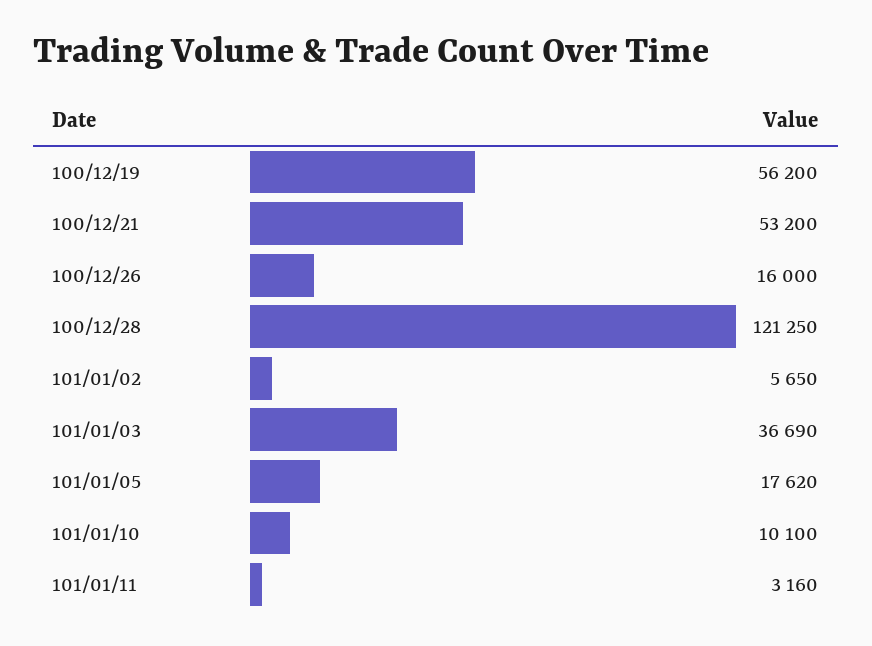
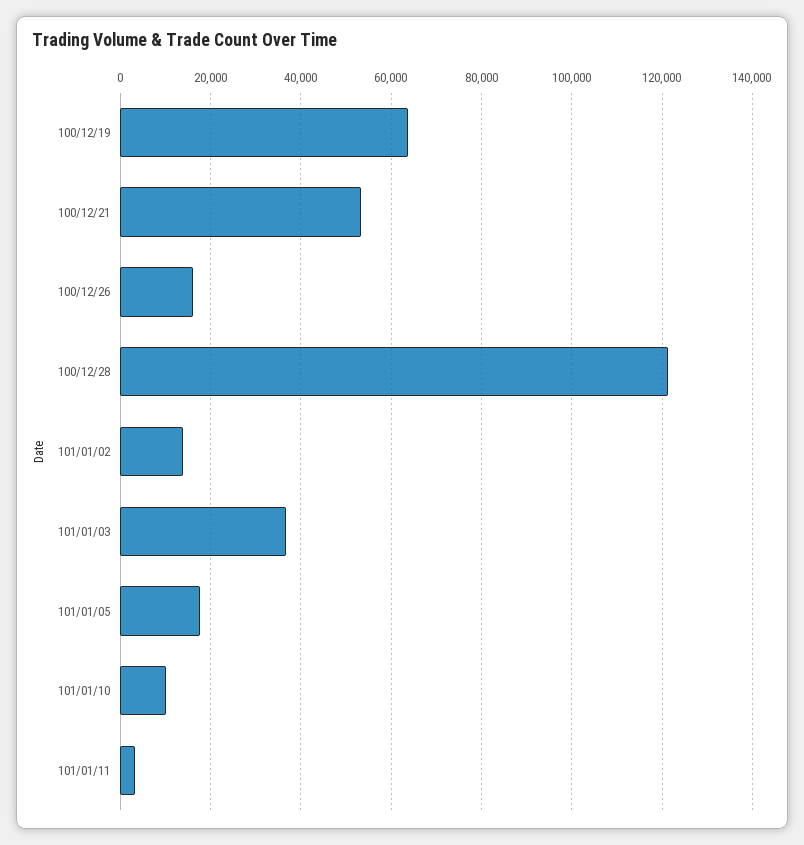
100/12/19: 56200 -> 64000
101/01/02: 5650 -> 14000

